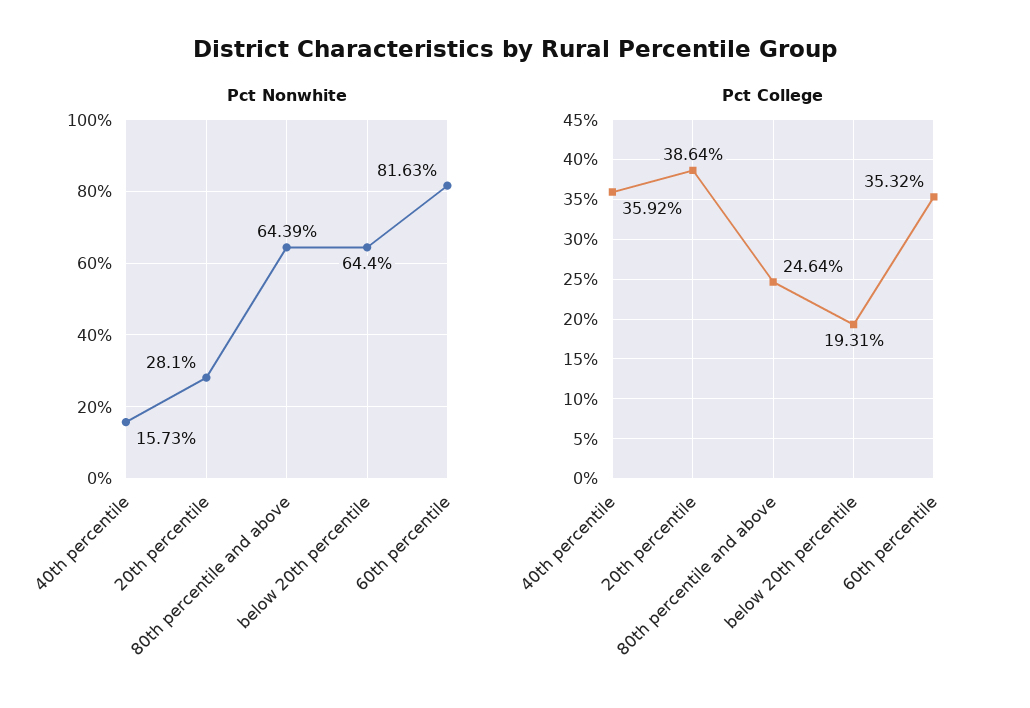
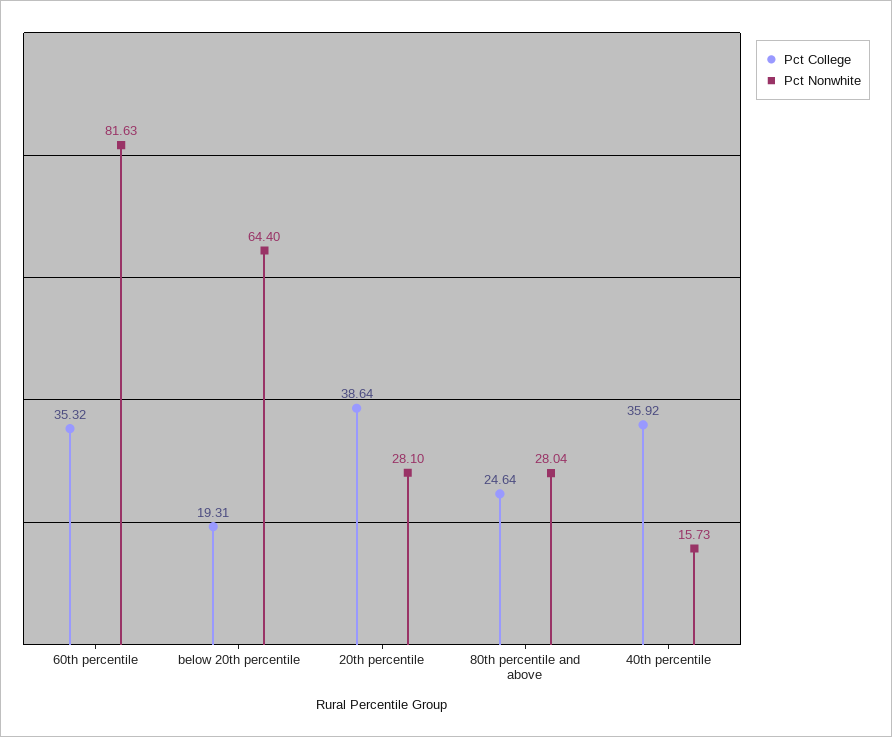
Pct Nonwhite, 80th percentile and above: 64.39 -> 28.04

